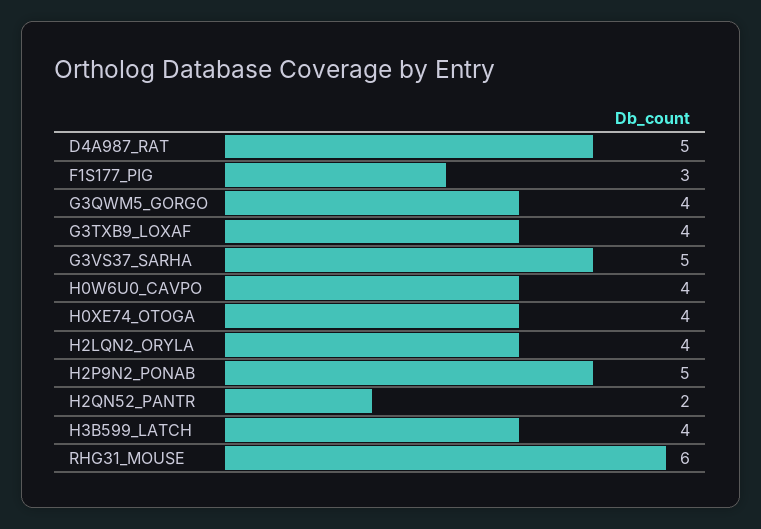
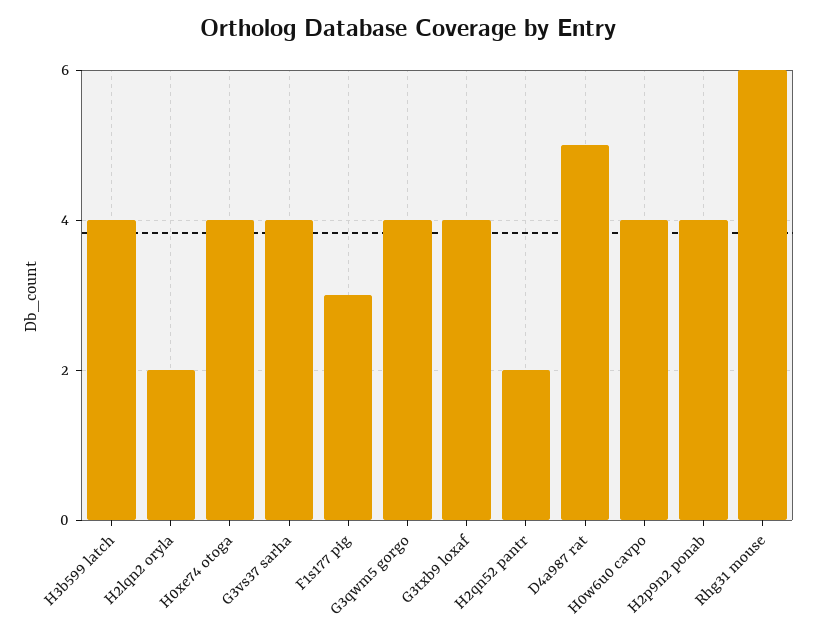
G3VS37_SARHA: 5 -> 4
H2LQN2_ORYLA: 4 -> 2
H2P9N2_PONAB: 5 -> 4

